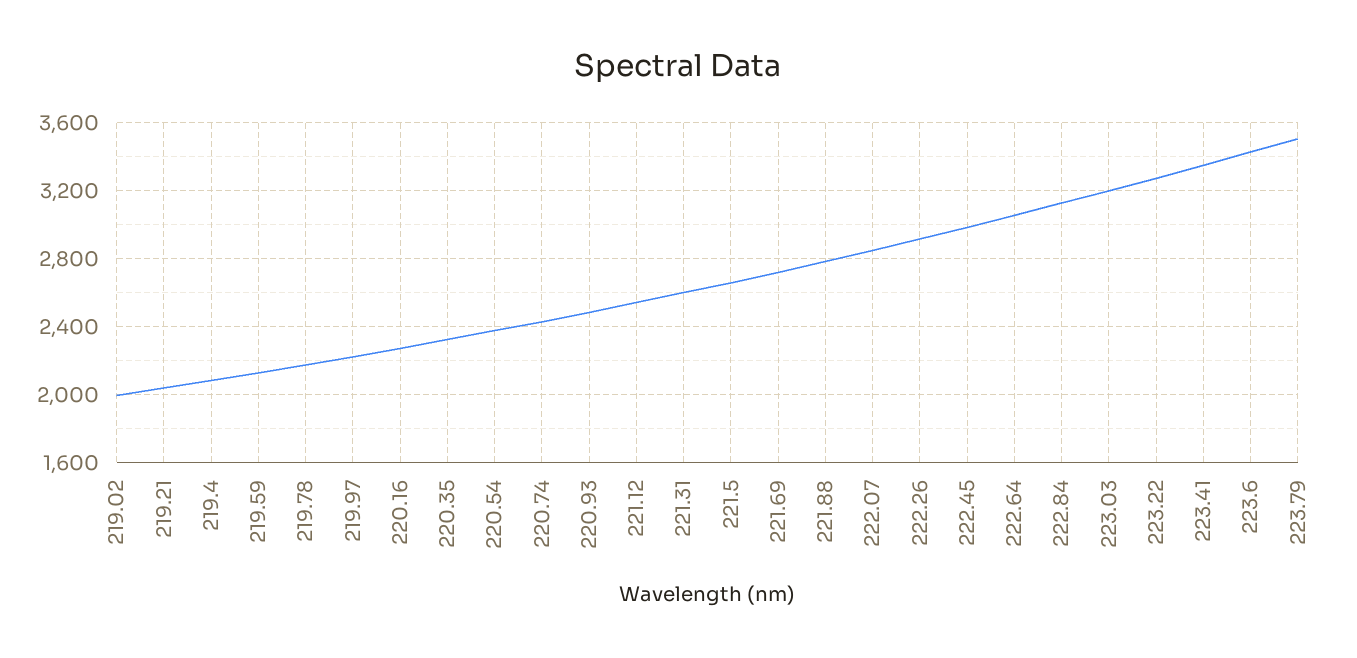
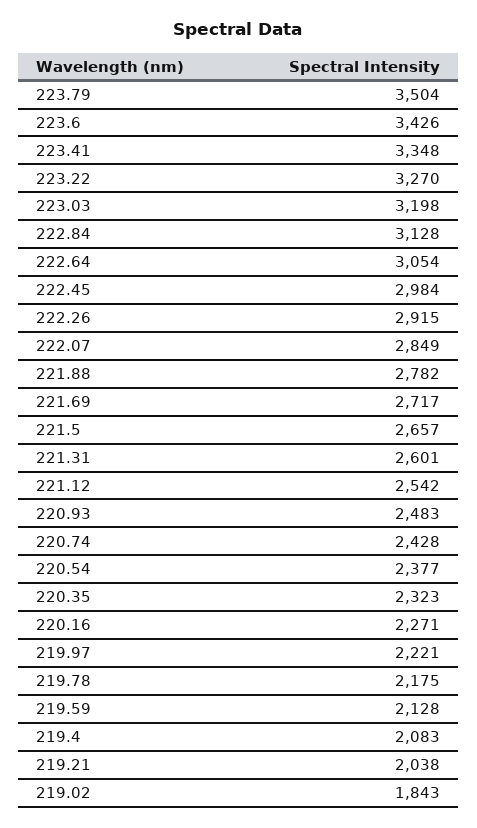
219.02: 2000 -> 1843

